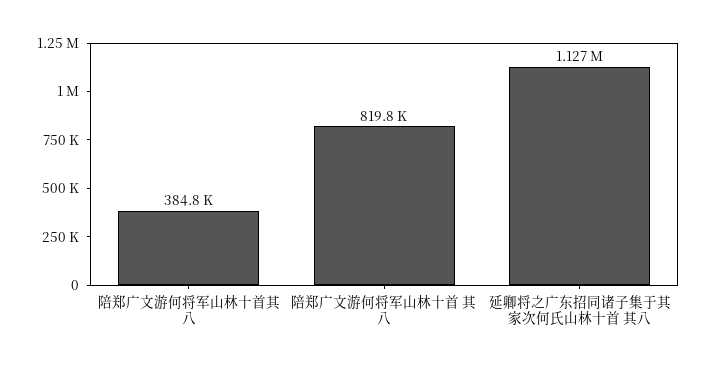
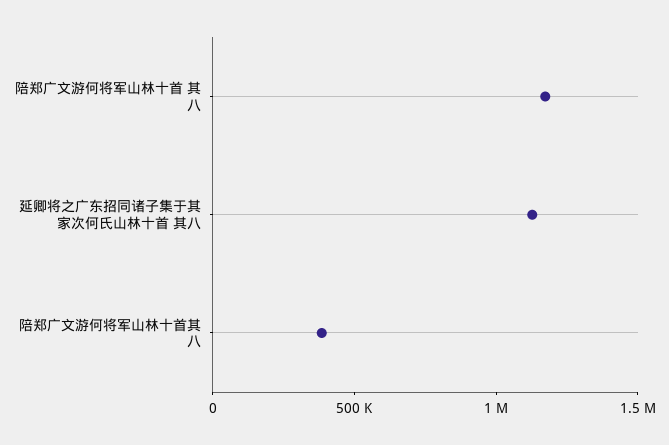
陪郑广文游何将军山林十首 其八: 819800 -> 1200000

